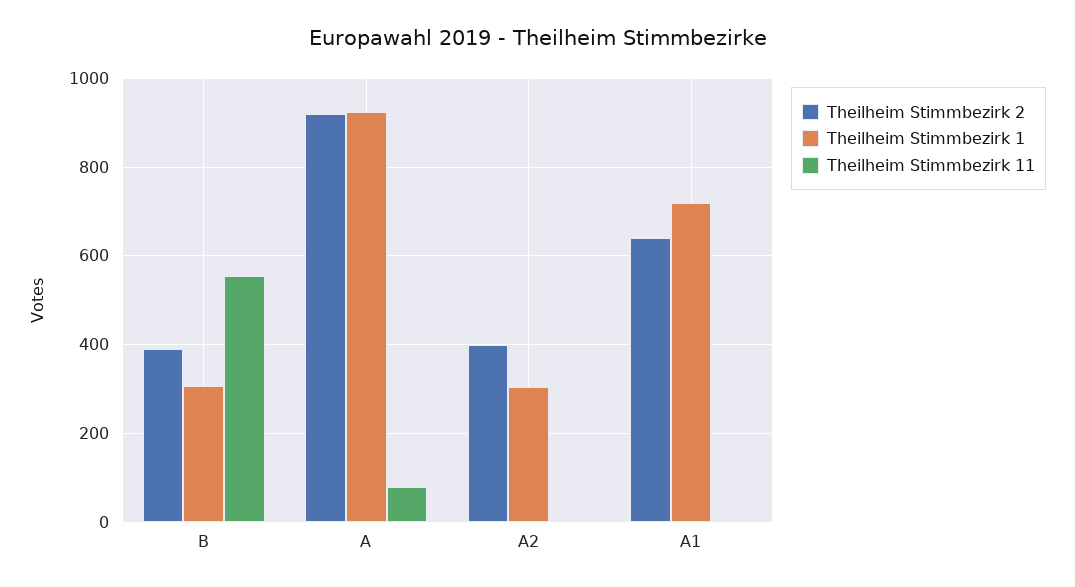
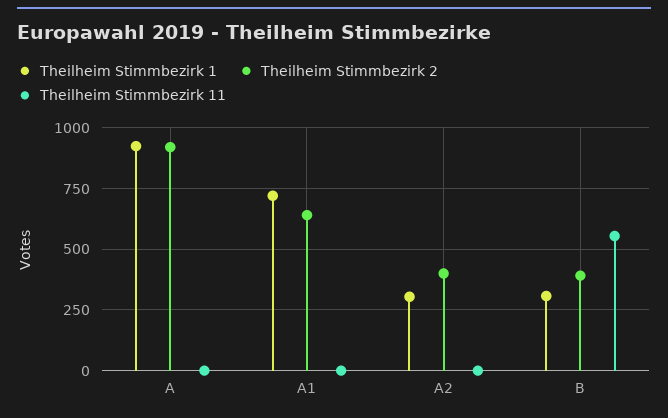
Theilheim Stimmbezirk 11, A: 80 -> 0

